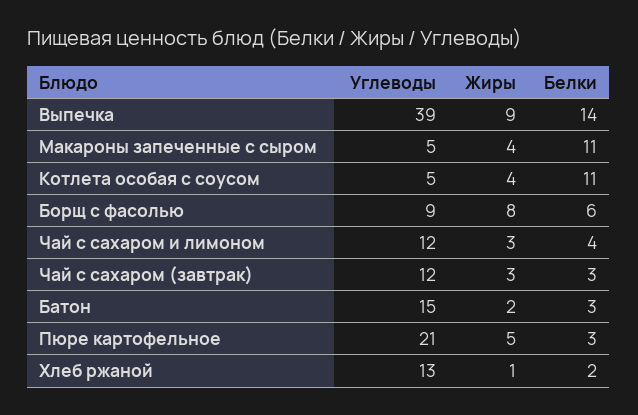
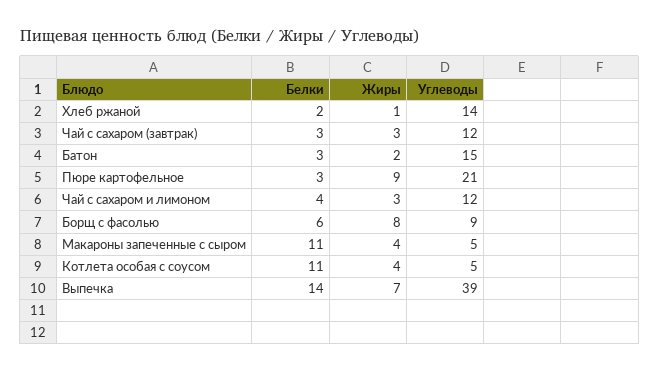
Жиры, Выпечка: 9 -> 7
Жиры, Пюре картофельное: 5 -> 9
Углеводы, Хлеб ржаной: 13 -> 14

